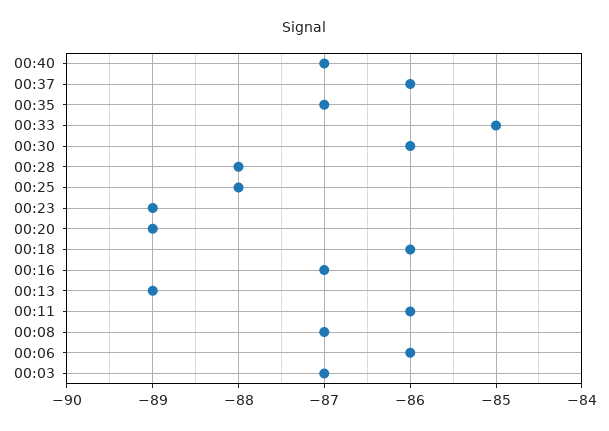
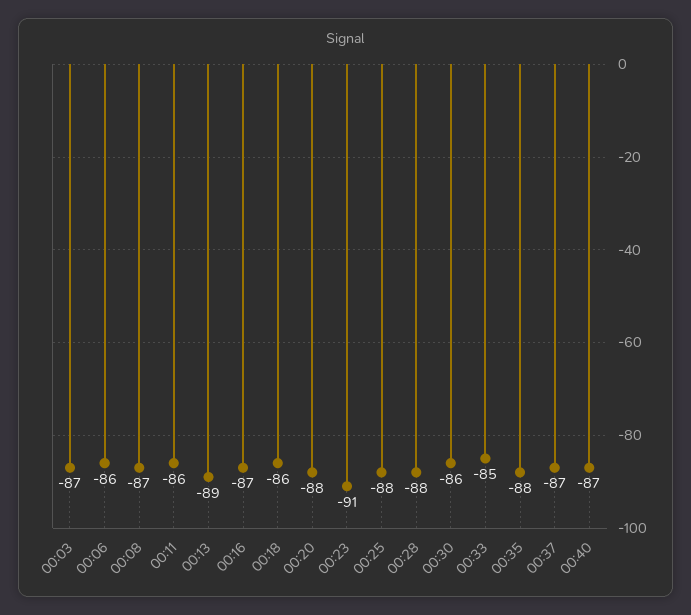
00:37: -86 -> -87
00:35: -87 -> -88
00:23: -89 -> -91
00:20: -89 -> -88

